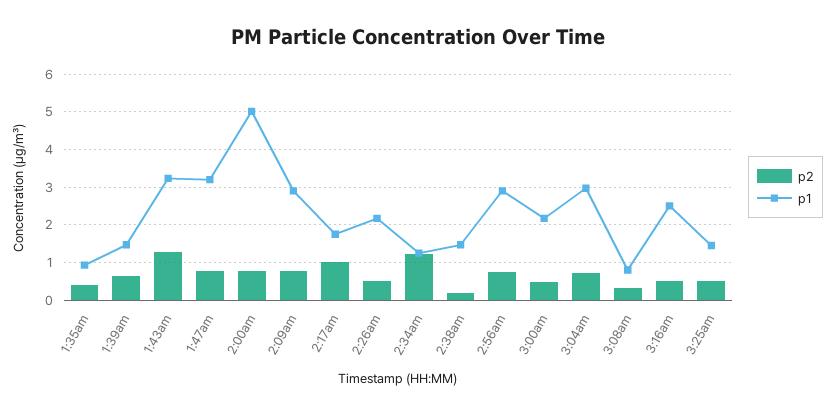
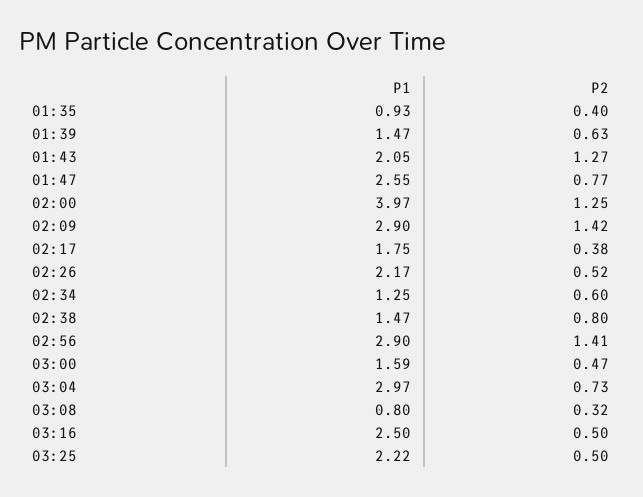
p1, 1:43am: 3.2 -> 2.05
p1, 1:47am: 3.2 -> 2.55
p2, 2:00am: 0.8 -> 1.25
p1, 2:00am: 5 -> 3.97
p2, 2:09am: 0.8 -> 1.42
p2, 2:17am: 1 -> 0.38
p2, 2:34am: 1.2 -> 0.6
p2, 2:38am: 0.2 -> 0.8
p2, 2:56am: 0.8 -> 1.41
p1, 3:00am: 2.2 -> 1.59
p1, 3:25am: 1.4 -> 2.22

